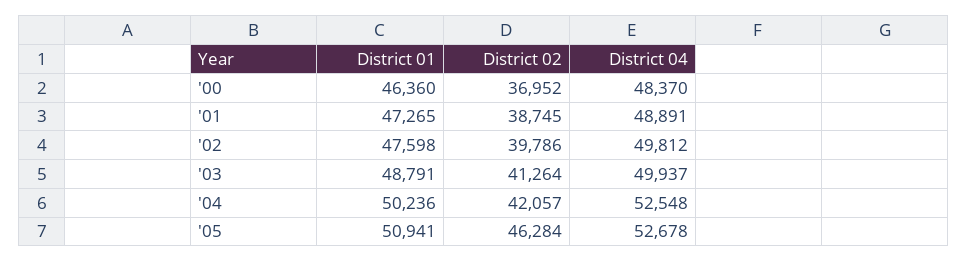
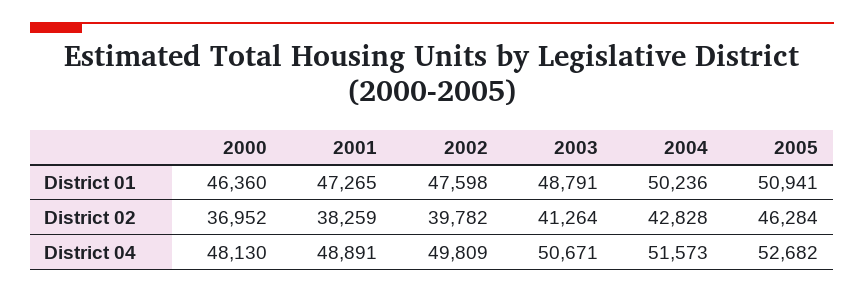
District 04, '00: 48370 -> 48130
District 02, '01: 38745 -> 38259
District 02, '02: 39786 -> 39782
District 04, '02: 49812 -> 49809
District 04, '03: 49937 -> 50671
District 02, '04: 42057 -> 42828
District 04, '04: 52548 -> 51573
District 04, '05: 52678 -> 52682

